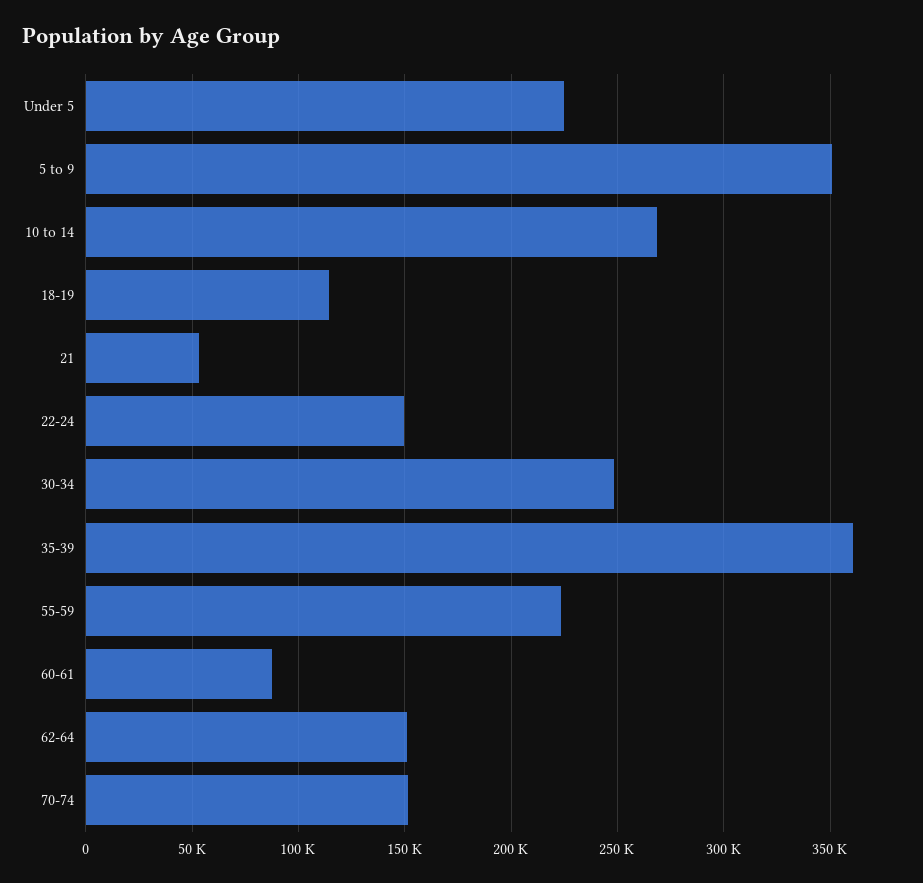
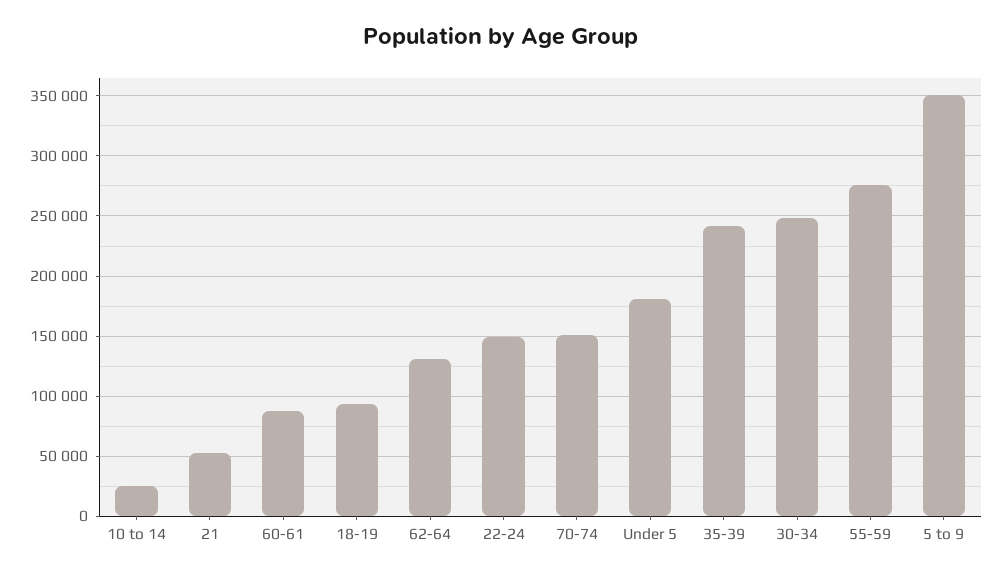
Under 5: 225000 -> 180000
10 to 14: 270000 -> 25000
18-19: 115000 -> 95000
35-39: 360000 -> 240000
55-59: 225000 -> 275000
62-64: 150000 -> 130000

